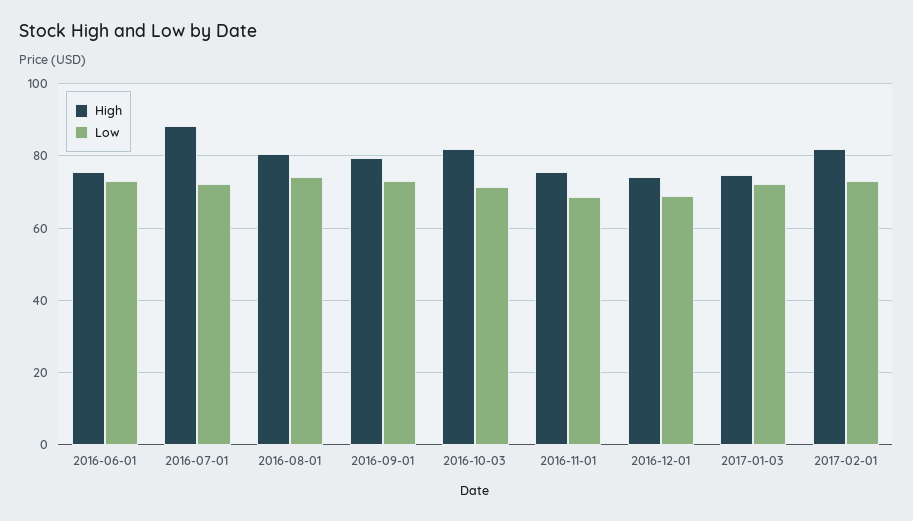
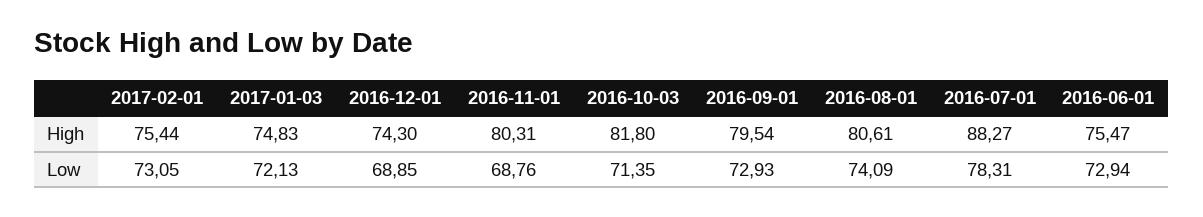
Low, 2016-07-01: 72 -> 78.31
High, 2016-11-01: 76 -> 80.31
High, 2017-02-01: 82 -> 75.44

